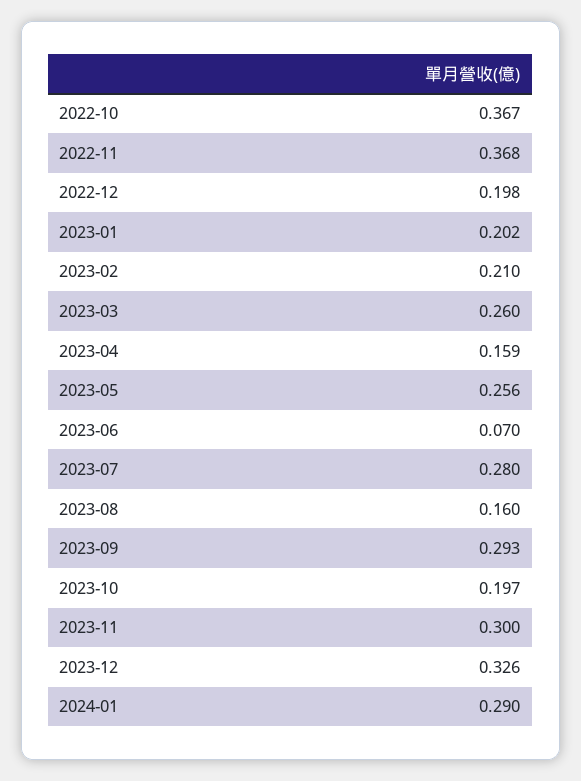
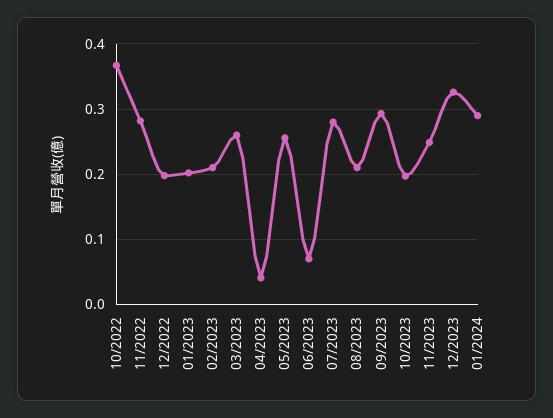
2022-11: 0.368 -> 0.28
2023-04: 0.159 -> 0.04
2023-08: 0.16 -> 0.21
2023-11: 0.3 -> 0.25

